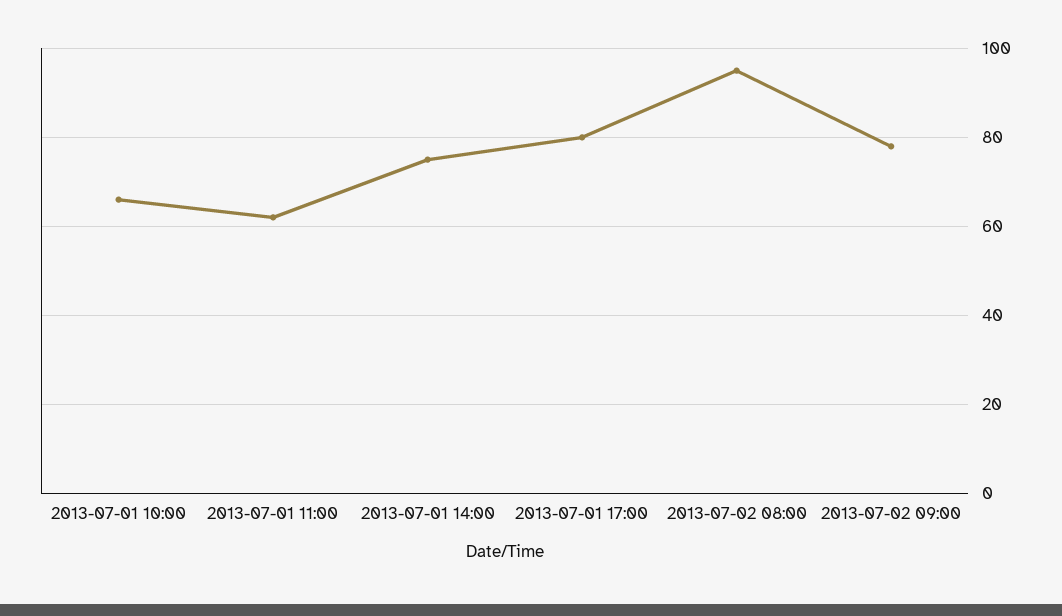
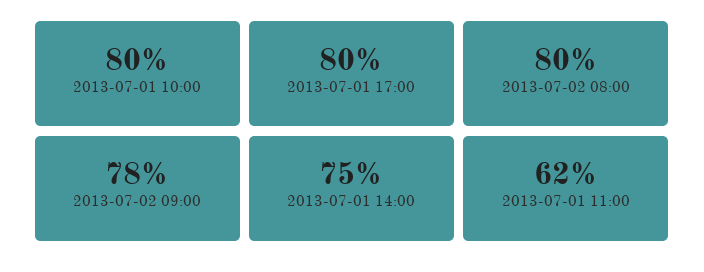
2013-07-01 10:00: 65 -> 80
2013-07-02 08:00: 95 -> 80

